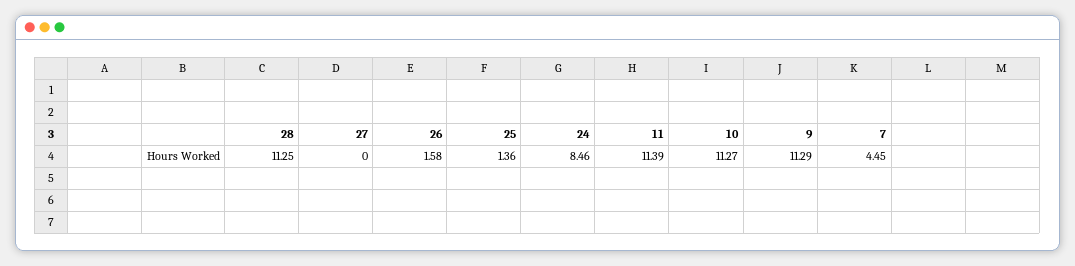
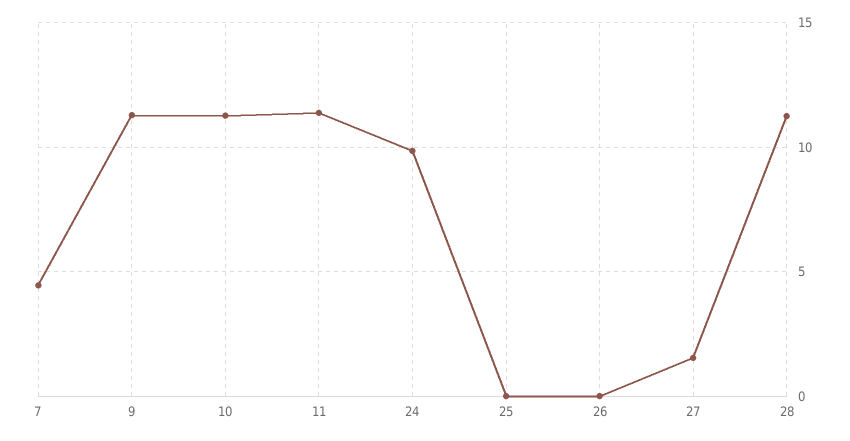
27: 0 -> 1.5
26: 1.58 -> 0
25: 1.36 -> 0
24: 8.46 -> 10

